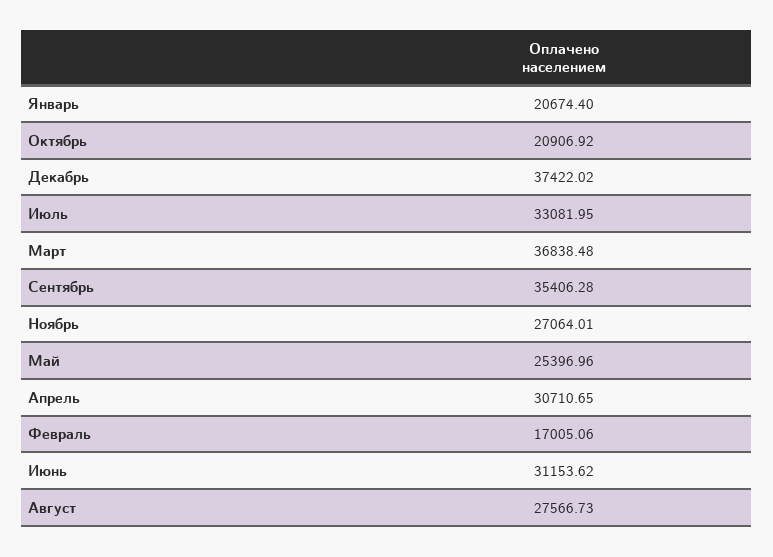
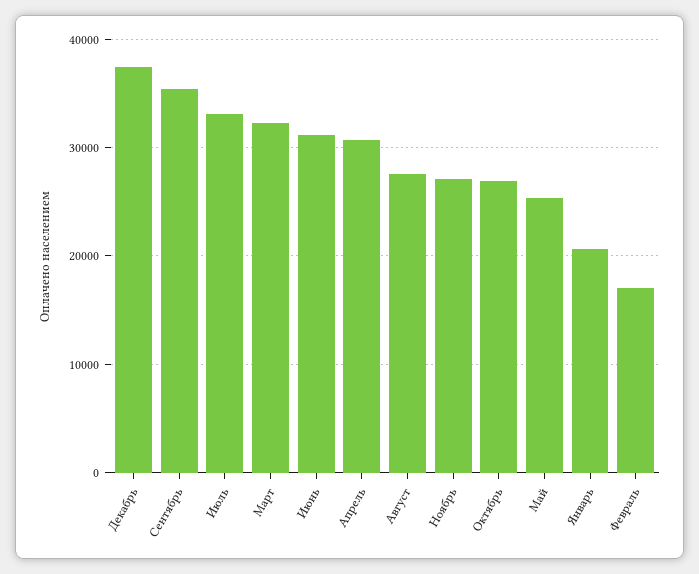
Октябрь: 20906.92 -> 27000
Март: 36838.48 -> 32000

